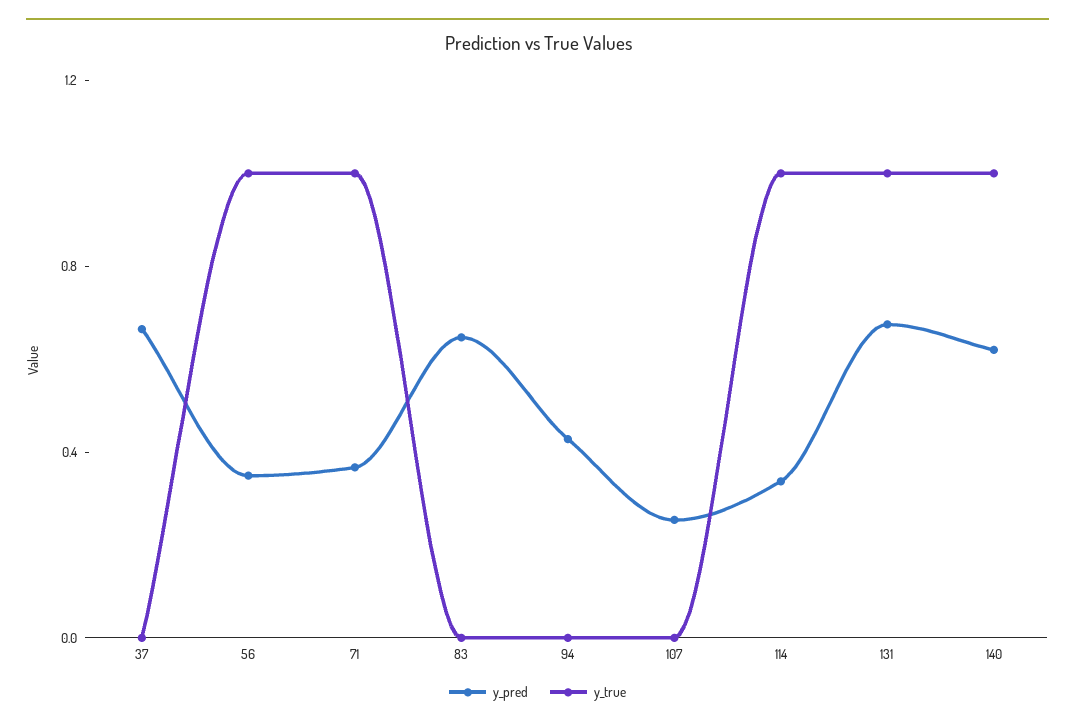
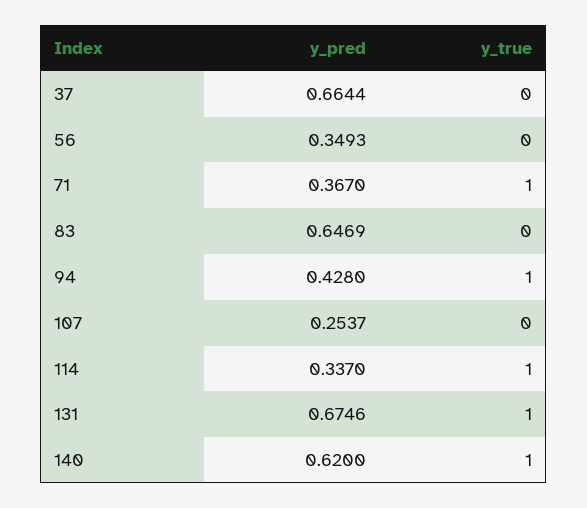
y_true, 56: 1 -> 0
y_true, 94: 0 -> 1

